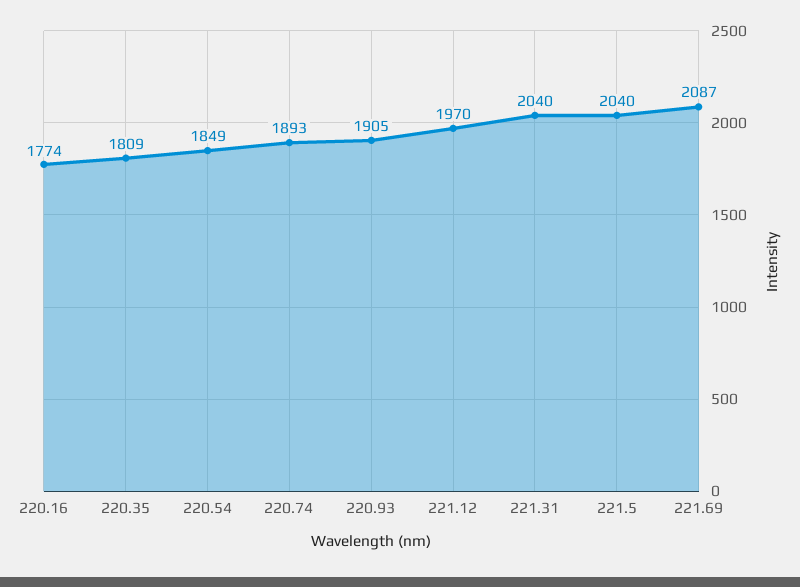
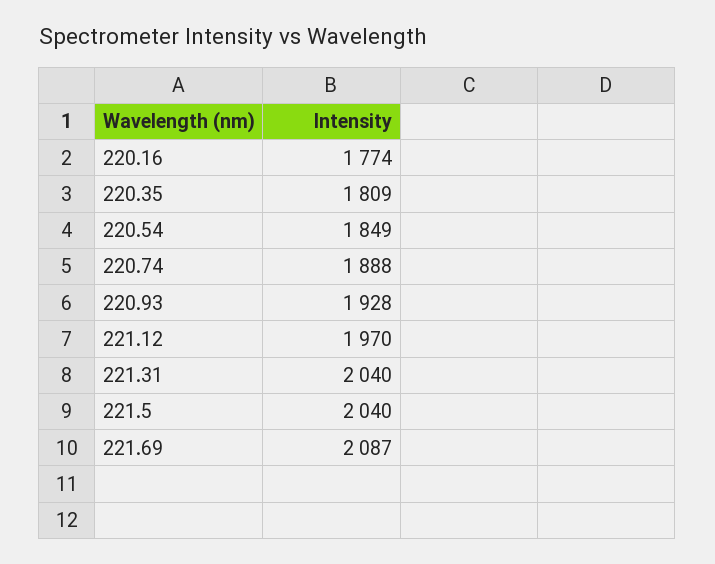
220.74: 1893 -> 1888
220.93: 1905 -> 1928

